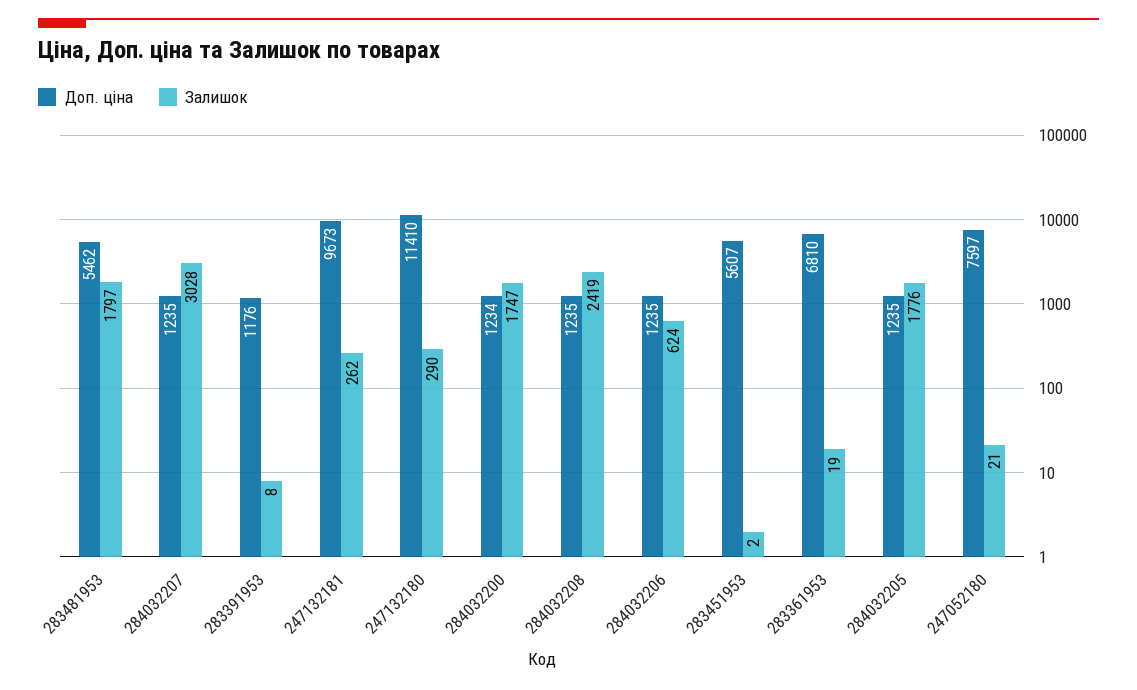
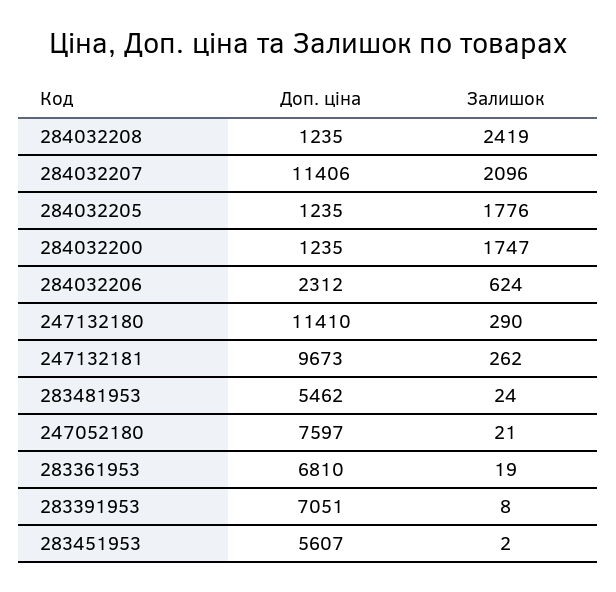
Залишок, 283481953: 1797 -> 24
Доп. ціна, 284032207: 1235 -> 11406
Залишок, 284032207: 3028 -> 2096
Доп. ціна, 283391953: 1176 -> 7051
Доп. ціна, 284032200: 1234 -> 1235
Доп. ціна, 284032206: 1235 -> 2312

